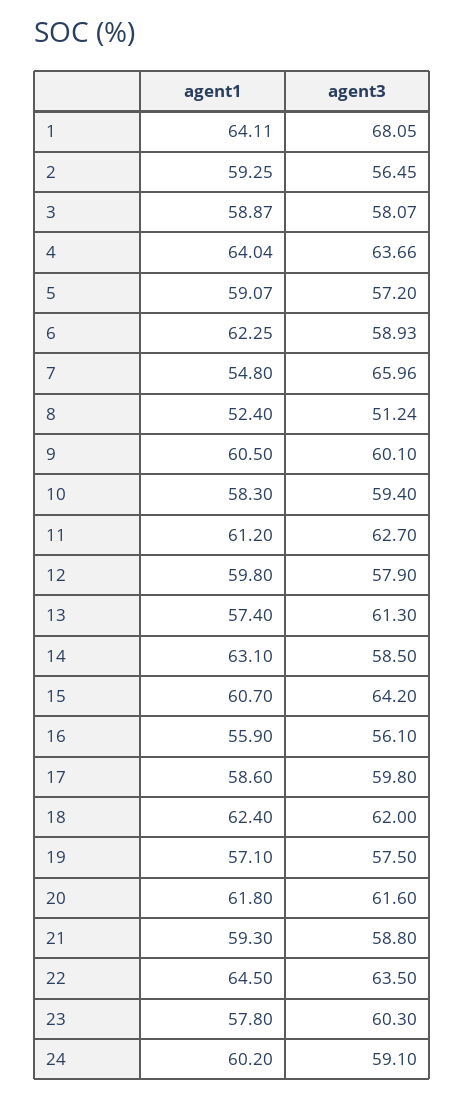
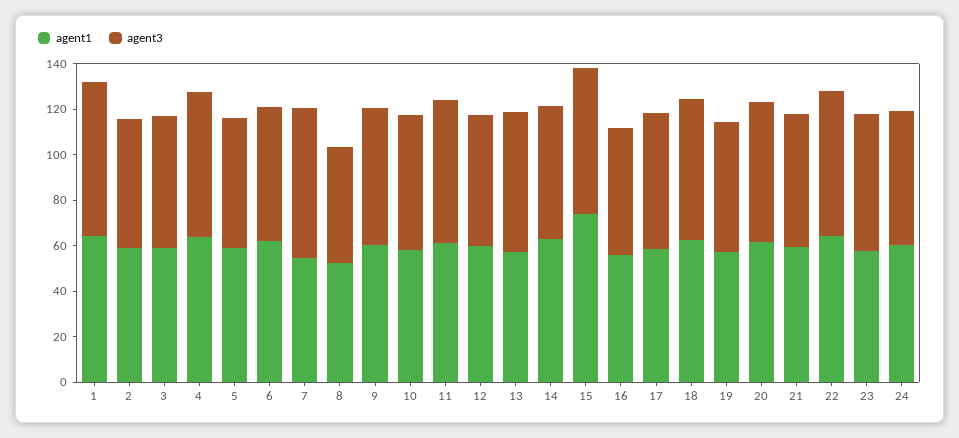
agent1, 15: 60.7 -> 75

